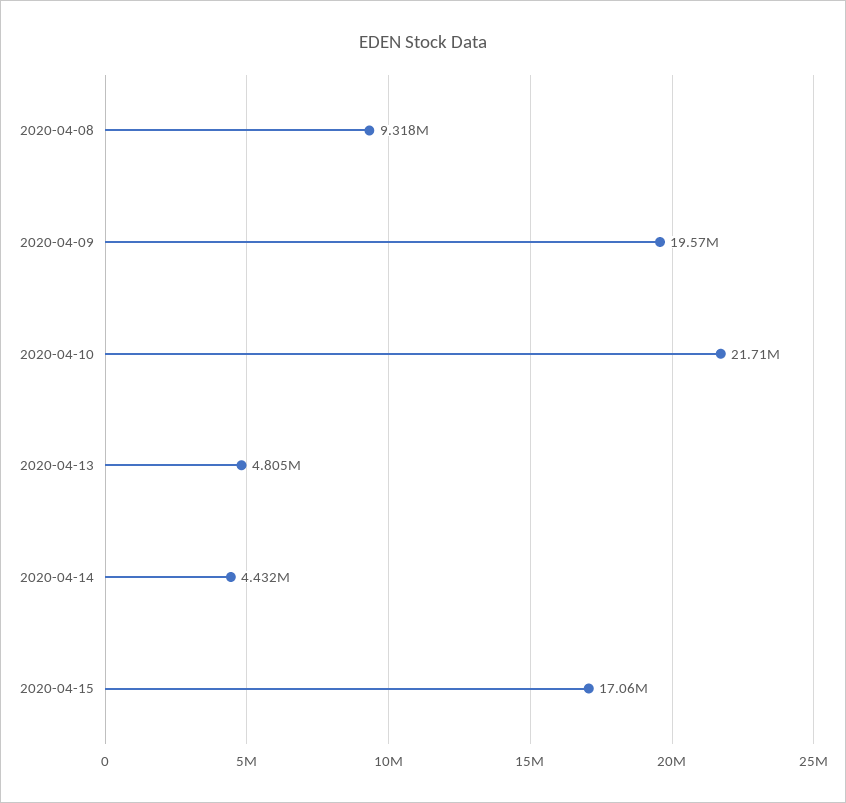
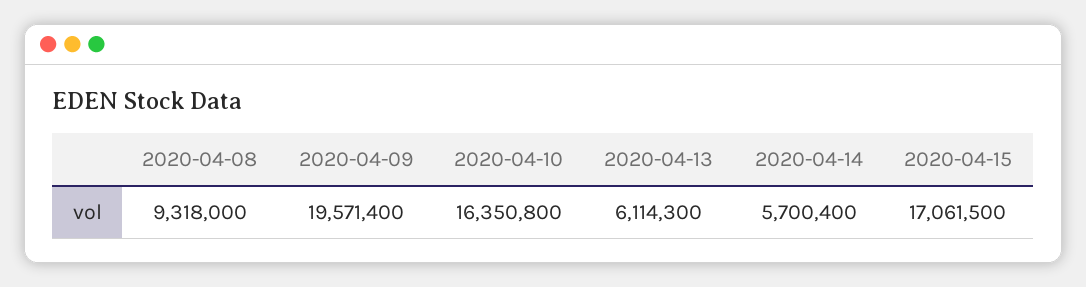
2020-04-10: 21710000 -> 16350800
2020-04-13: 4805000 -> 6114300
2020-04-14: 4432000 -> 5700400

